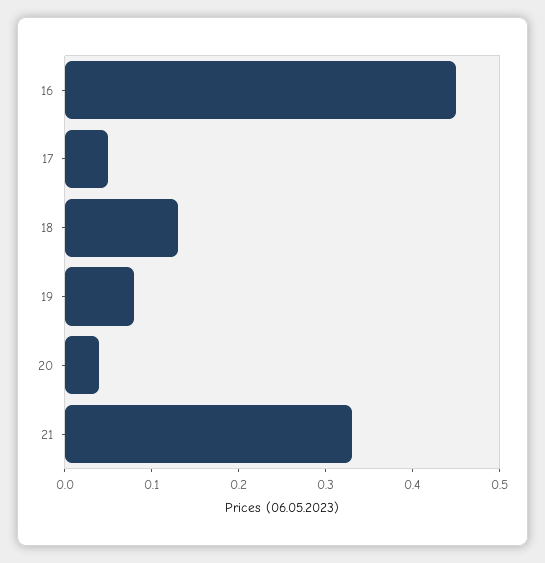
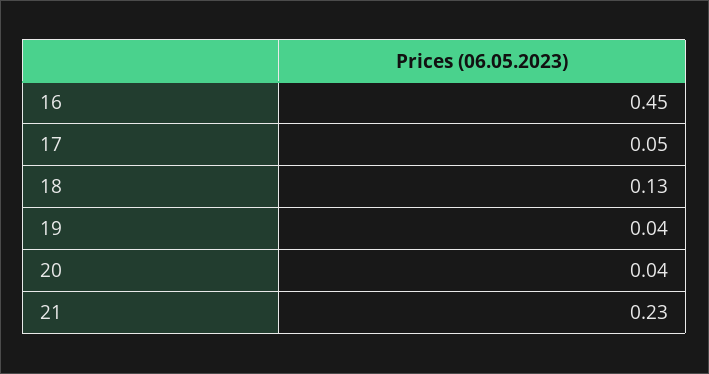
19: 0.08 -> 0.04
21: 0.33 -> 0.23

